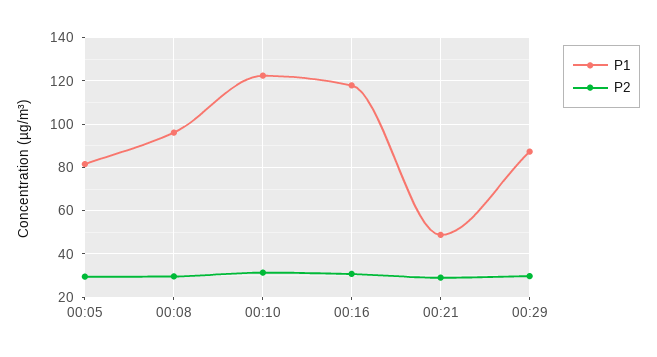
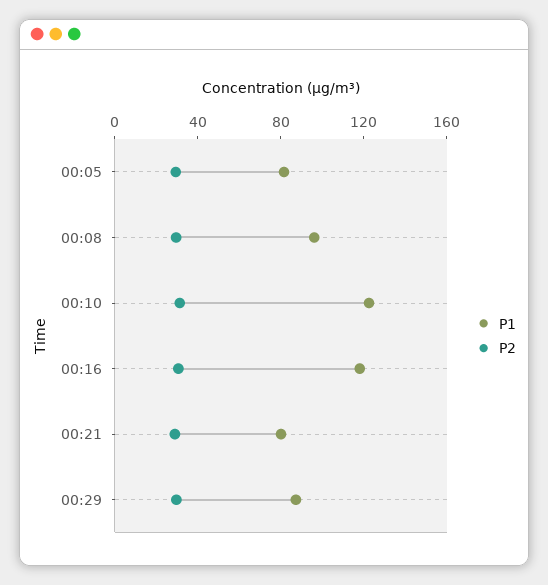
P1, 00:21: 50 -> 80

